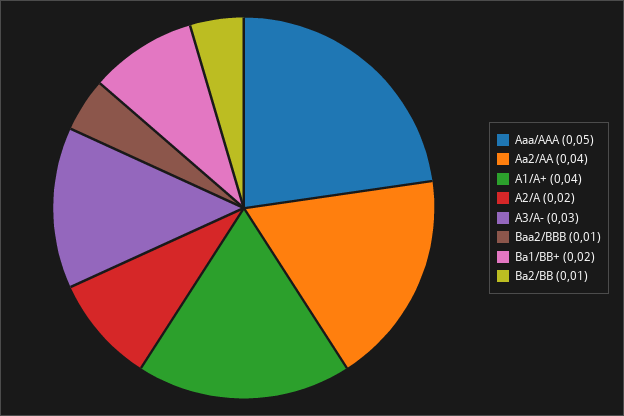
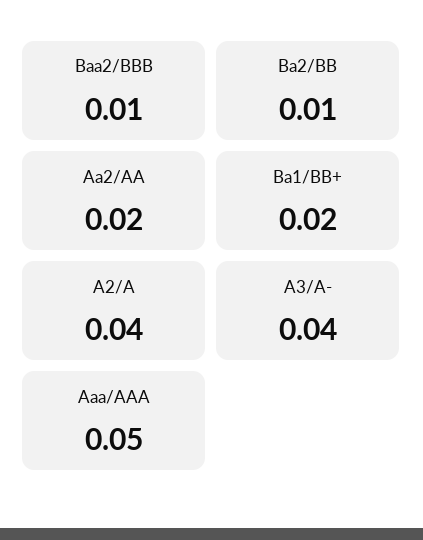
Aa2/AA: 0.04 -> 0.02
A1/A+: 0.04 -> none
A2/A: 0.02 -> 0.04
A3/A-: 0.03 -> 0.04

